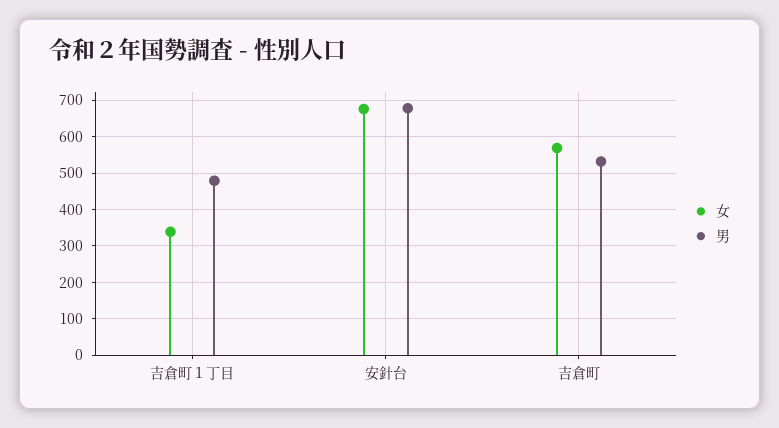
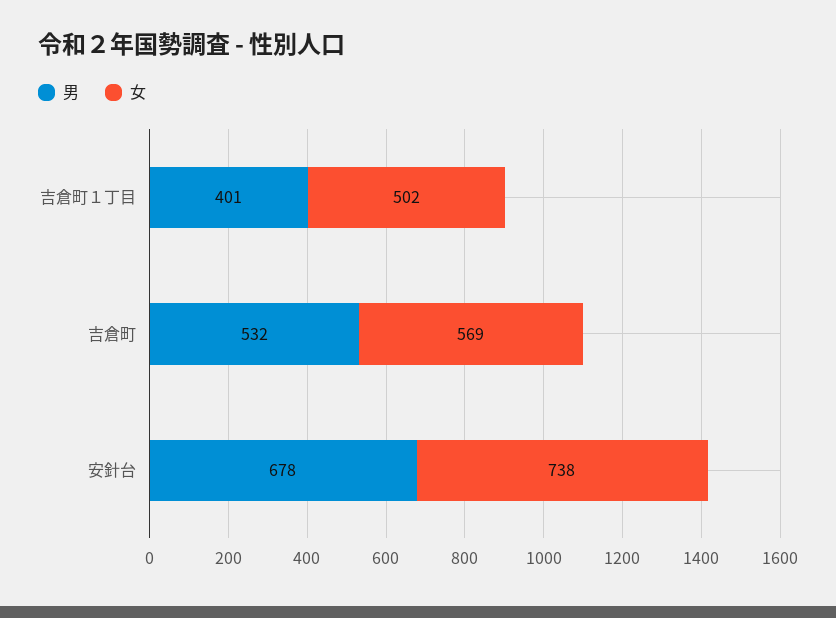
女, 吉倉町１丁目: 340 -> 502
男, 吉倉町１丁目: 480 -> 401
女, 安針台: 680 -> 738

